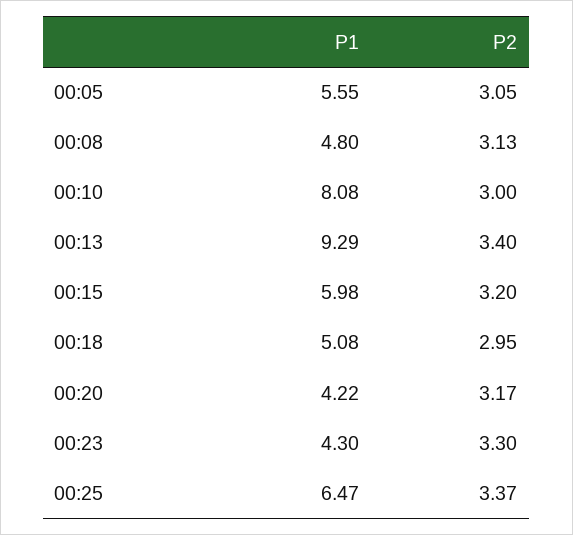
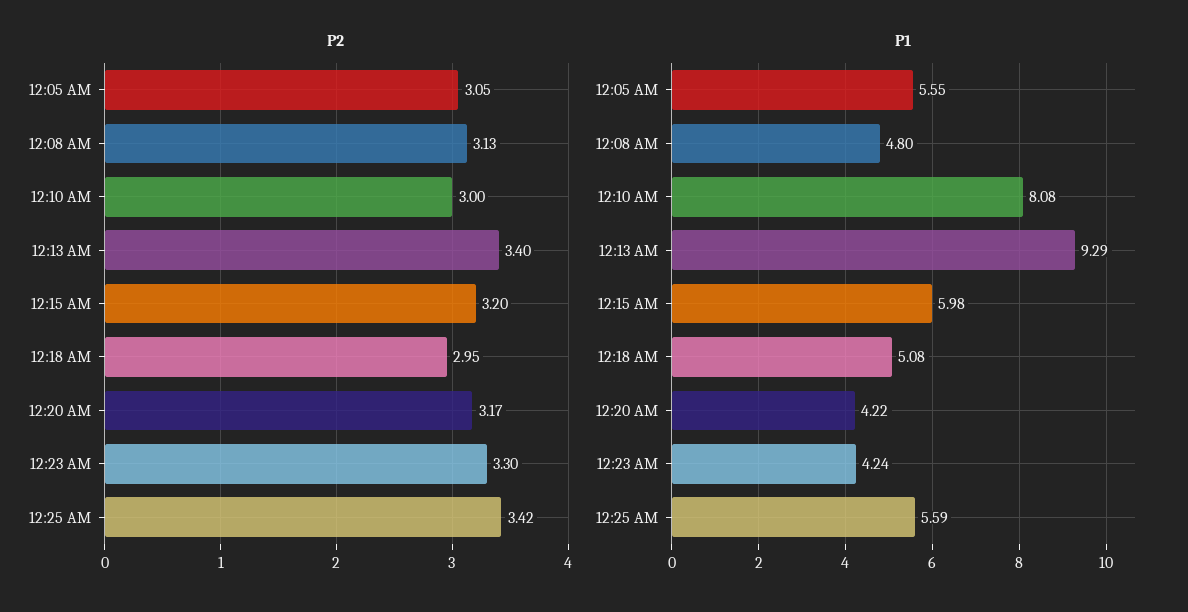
P1, 00:23: 4.3 -> 4.24
P1, 00:25: 6.47 -> 5.59
P2, 00:25: 3.37 -> 3.42

